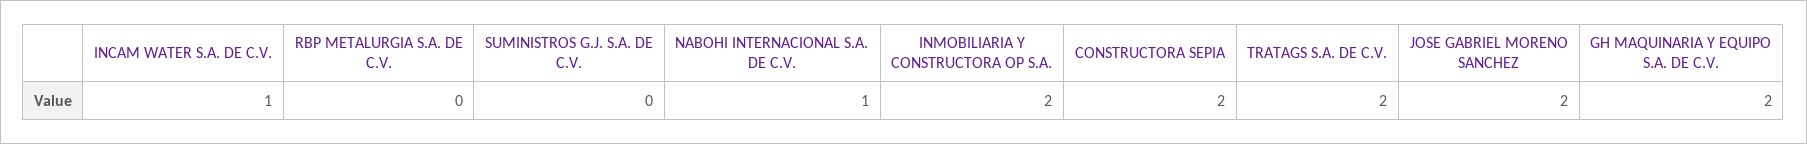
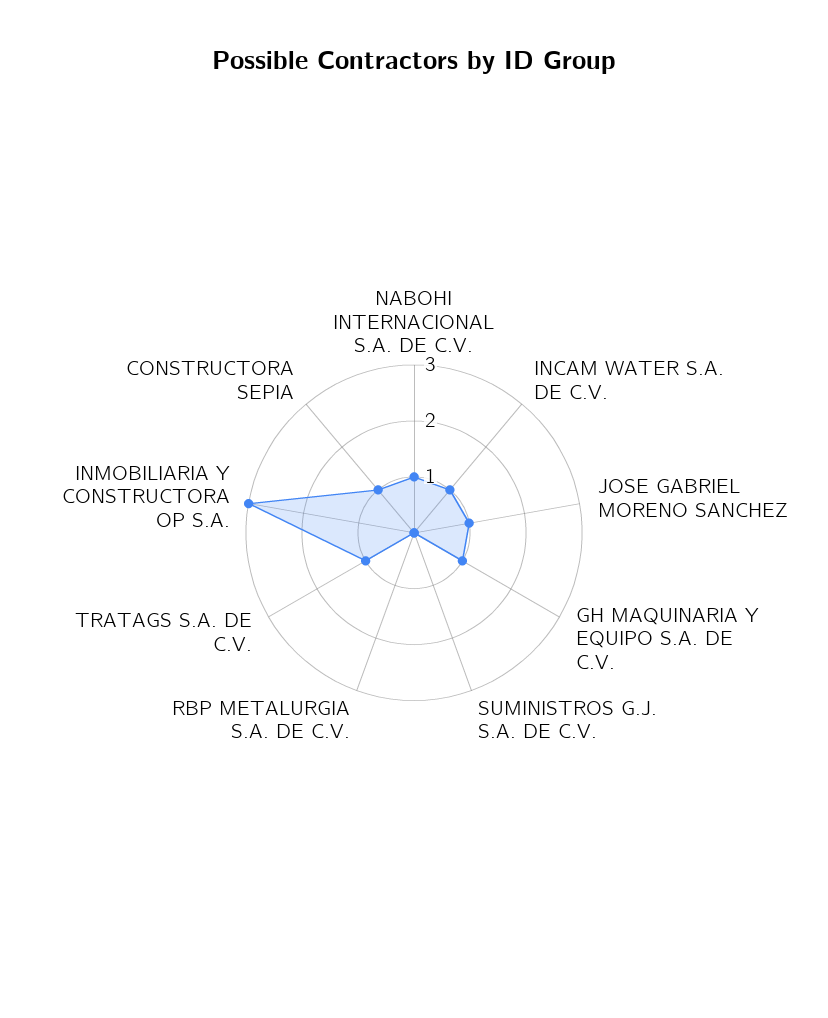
INMOBILIARIA Y CONSTRUCTORA OP S.A.: 2 -> 3
CONSTRUCTORA SEPIA: 2 -> 1
TRATAGS S.A. DE C.V.: 2 -> 1
JOSE GABRIEL MORENO SANCHEZ: 2 -> 1
GH MAQUINARIA Y EQUIPO S.A. DE C.V.: 2 -> 1

